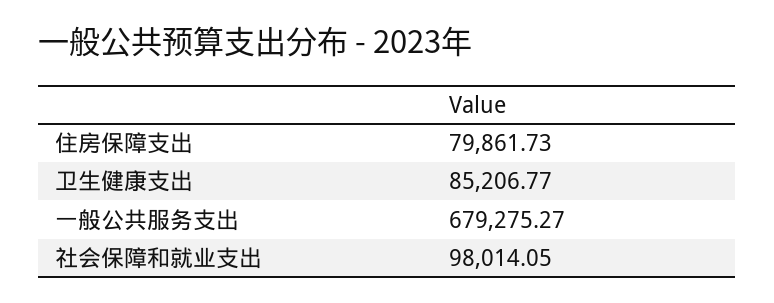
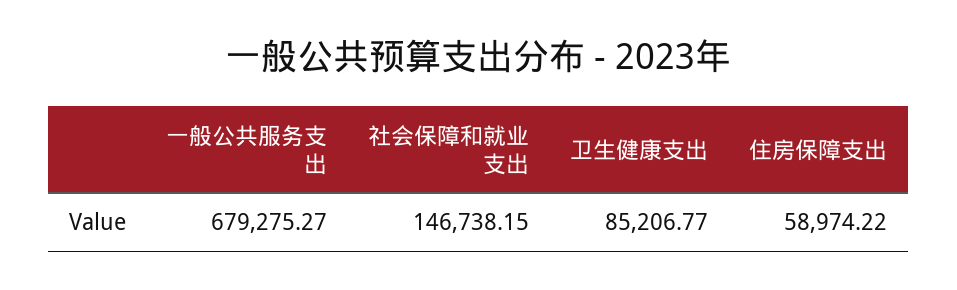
住房保障支出: 79861.73 -> 58974.22
社会保障和就业支出: 98014.05 -> 146738.15

